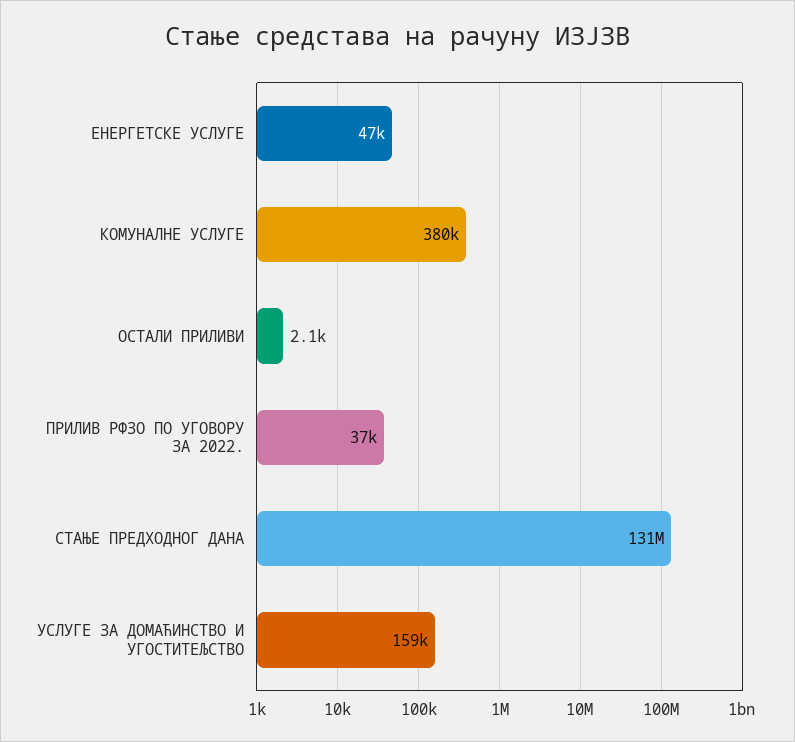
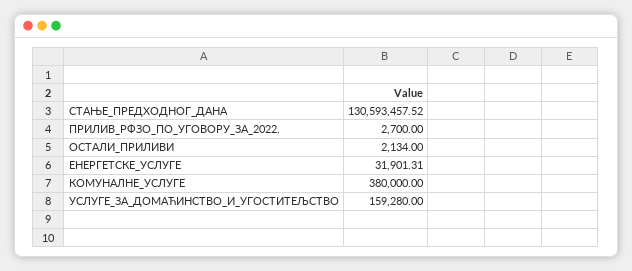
ЕНЕРГЕТСКЕ УСЛУГЕ: 47000 -> 31901.31
ПРИЛИВ РФЗО ПО УГОВОРУ ЗА 2022.: 37000 -> 2700

